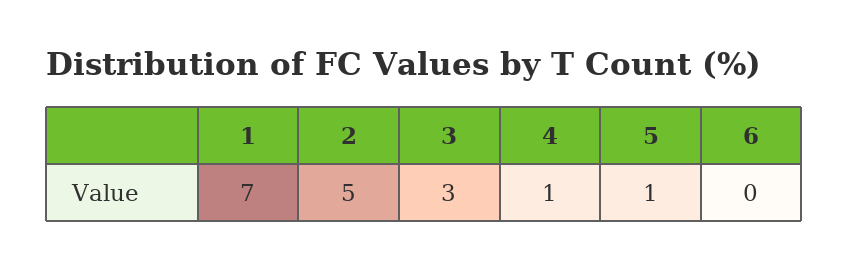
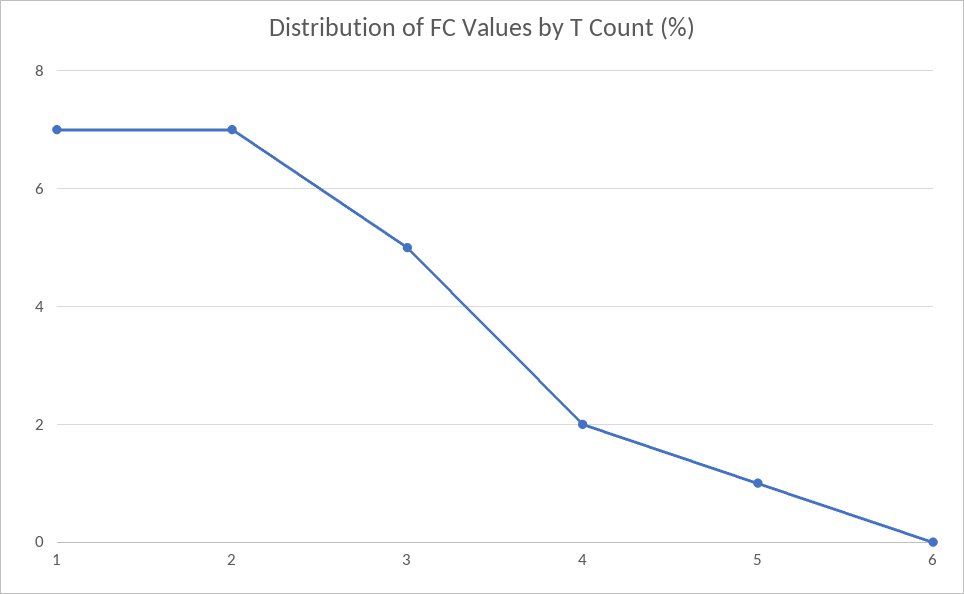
2: 5 -> 7
3: 3 -> 5
4: 1 -> 2

